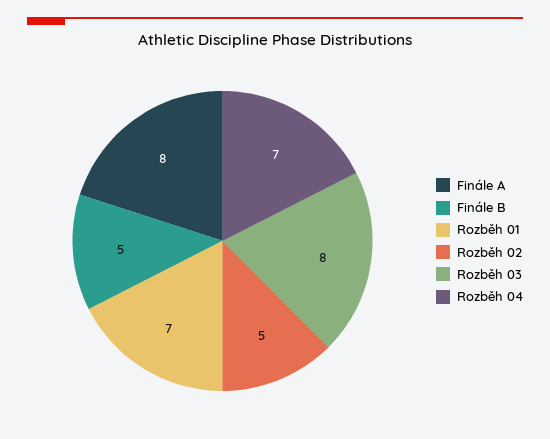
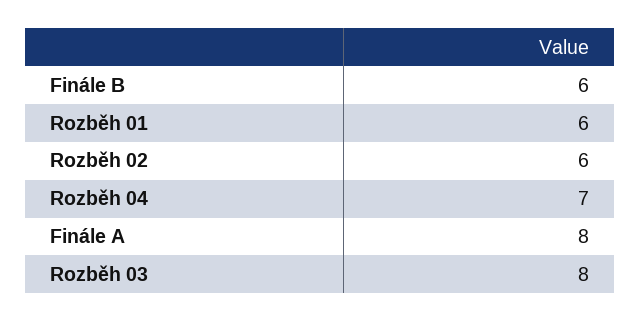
Finále B: 5 -> 6
Rozběh 01: 7 -> 6
Rozběh 02: 5 -> 6

